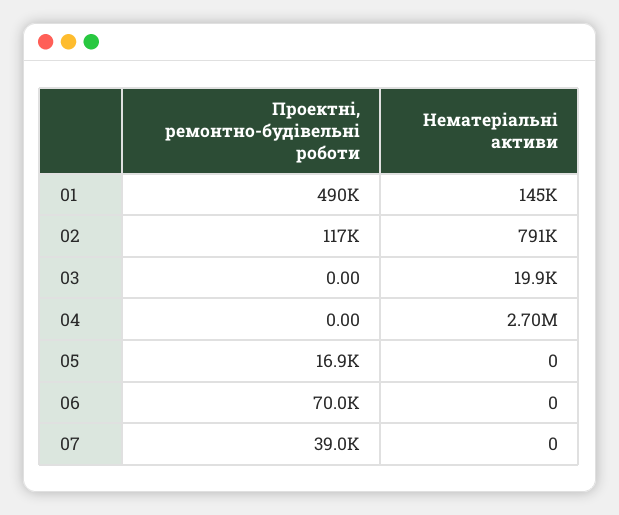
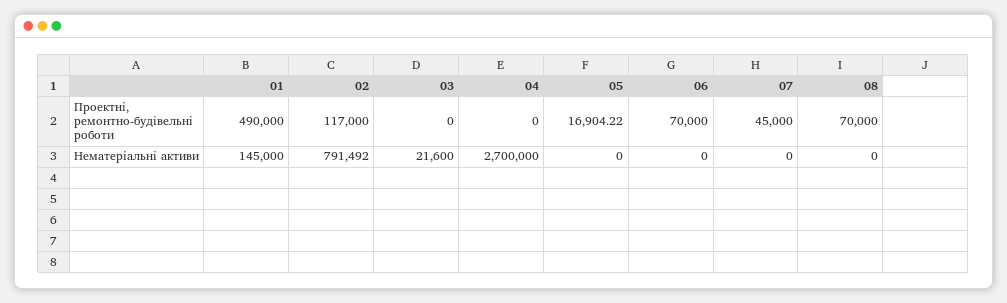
Нематеріальні активи, 03: 19900 -> 21600
Проектні, ремонтно-будівельні роботи, 07: 39000 -> 45000
Проектні, ремонтно-будівельні роботи, 08: none -> 70000
Нематеріальні активи, 08: none -> 0

